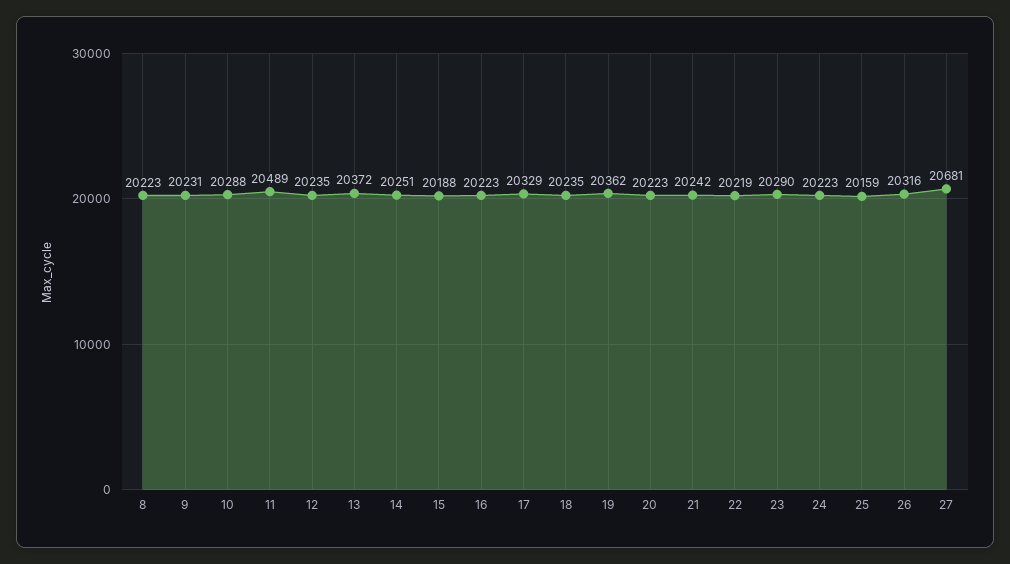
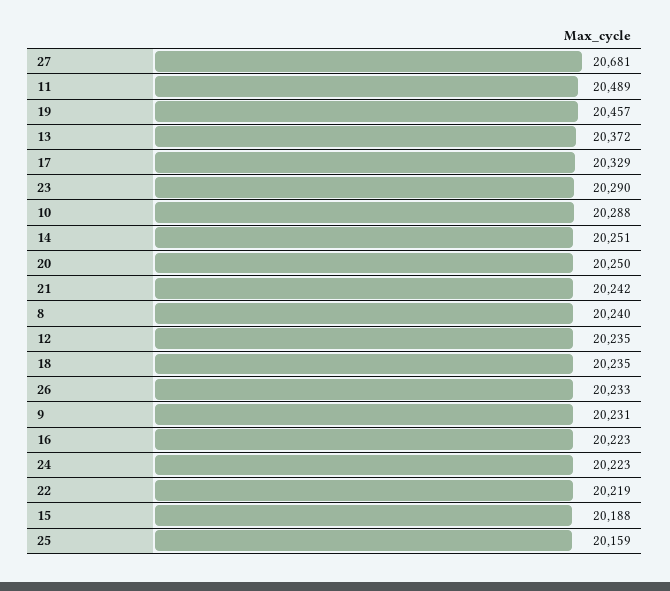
8: 20223 -> 20240
19: 20362 -> 20457
20: 20223 -> 20250
26: 20316 -> 20233

